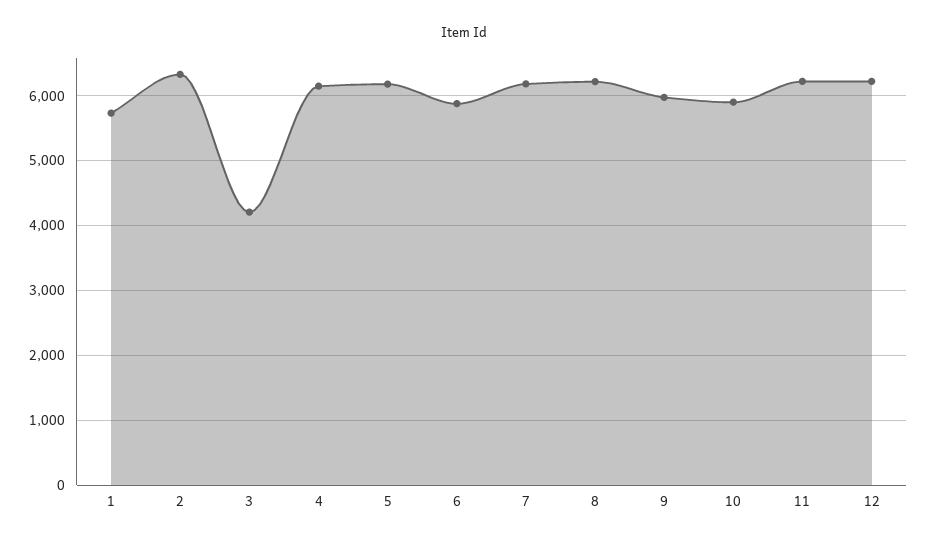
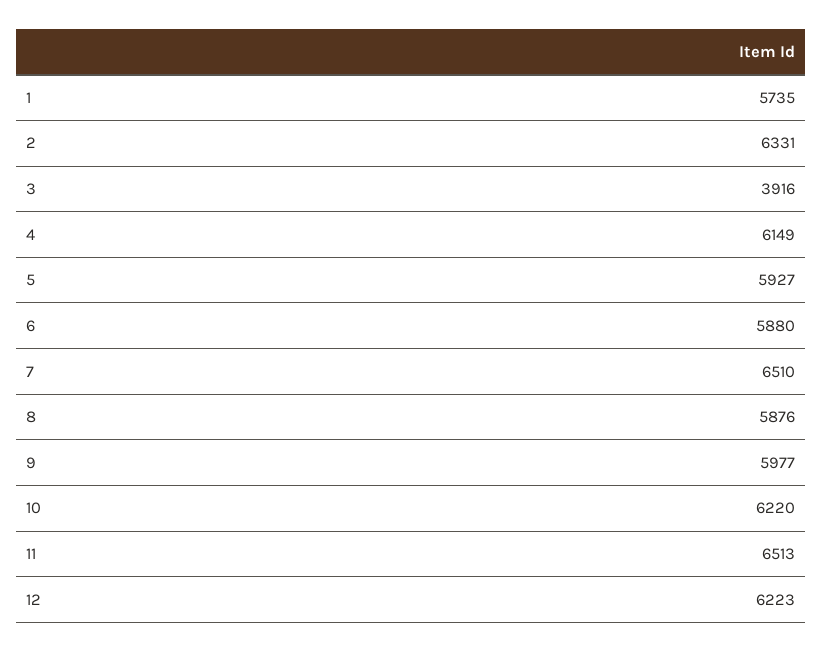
3: 4200 -> 3916
5: 6200 -> 5927
7: 6200 -> 6510
8: 6200 -> 5876
10: 5900 -> 6220
11: 6200 -> 6513

